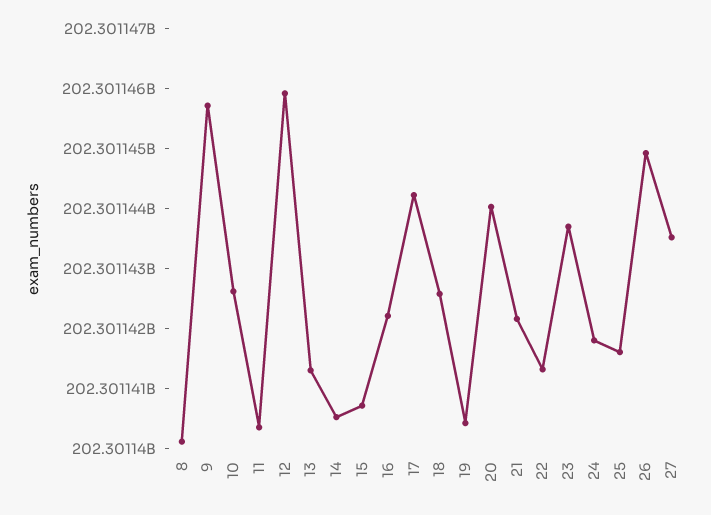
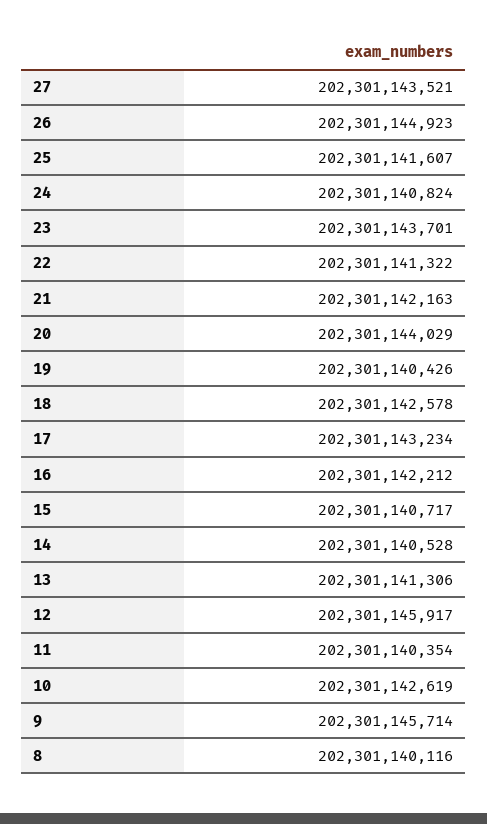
17: 202301144200 -> 202301143234
24: 202301141800 -> 202301140824

